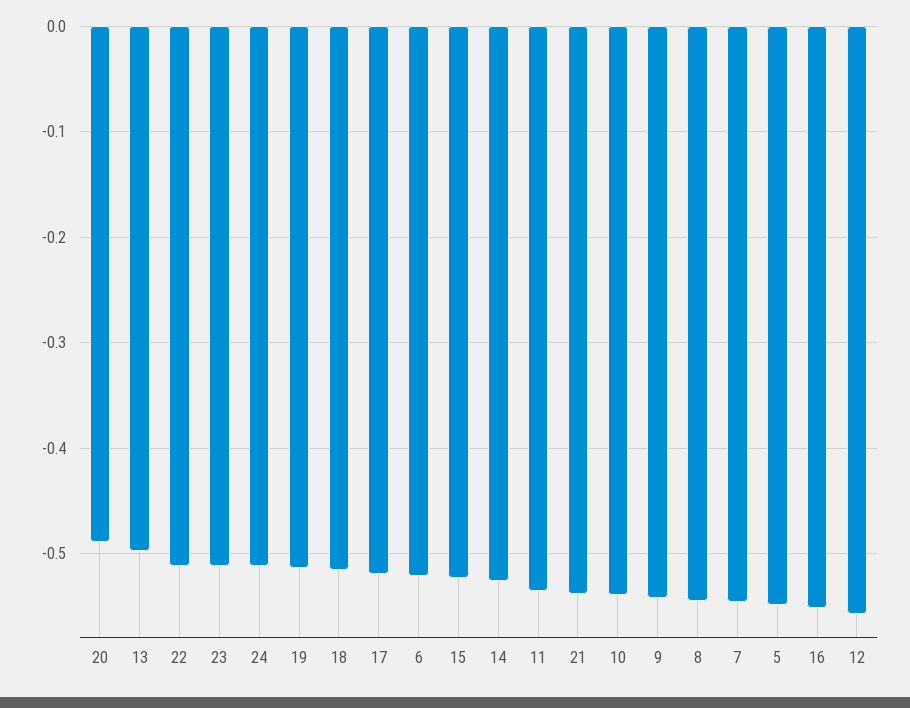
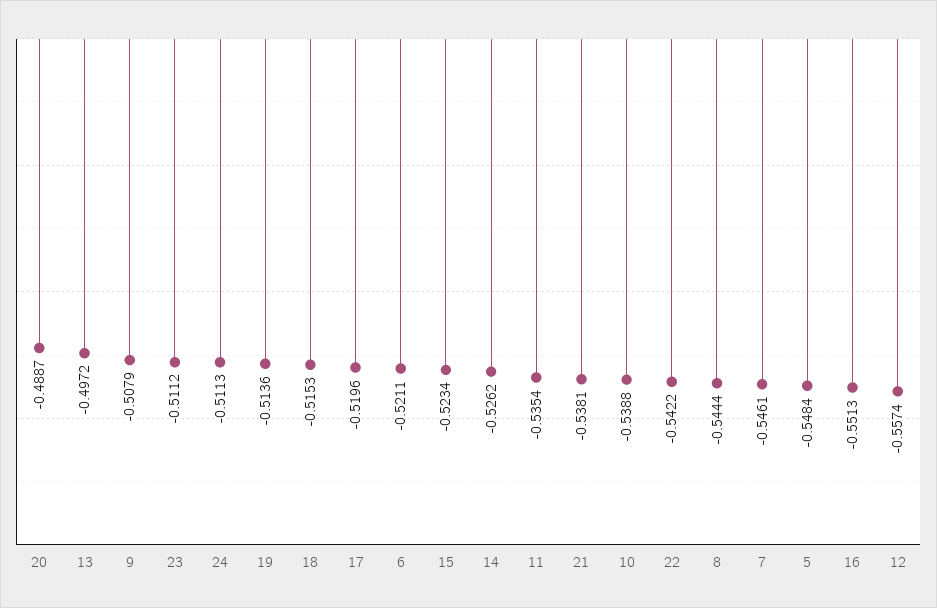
22: -0.51 -> -0.5422
9: -0.54 -> -0.5079

